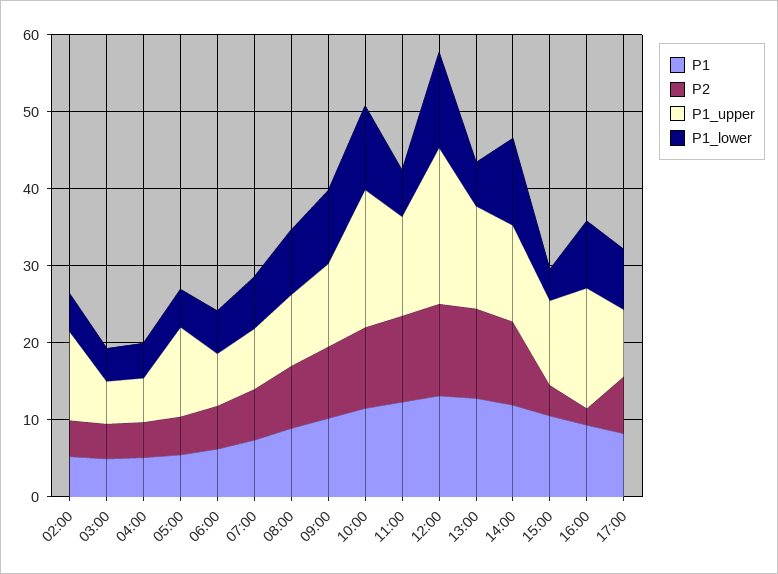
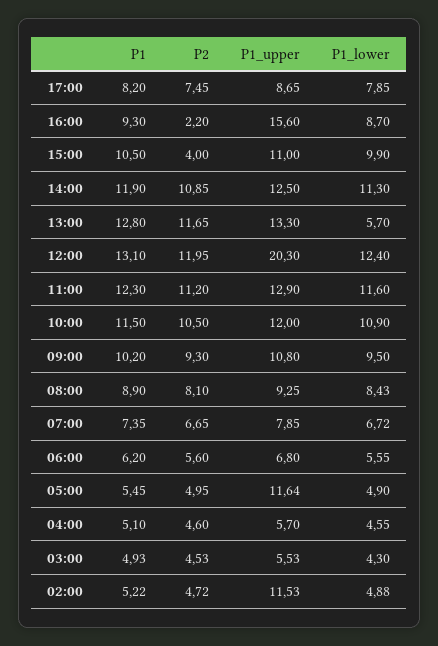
P1_upper, 10:00: 18 -> 12
P1_lower, 11:00: 6 -> 11.6
P1_lower, 15:00: 4 -> 9.9

